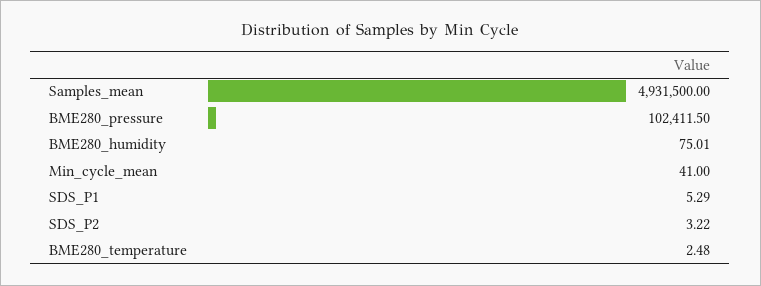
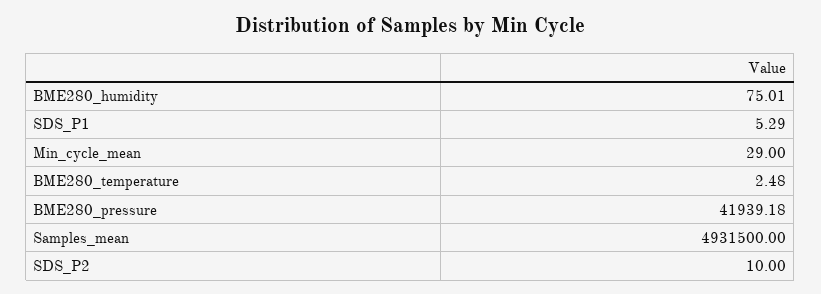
BME280_pressure: 102411.5 -> 41939.18
Min_cycle_mean: 41 -> 29
SDS_P2: 3.22 -> 10

